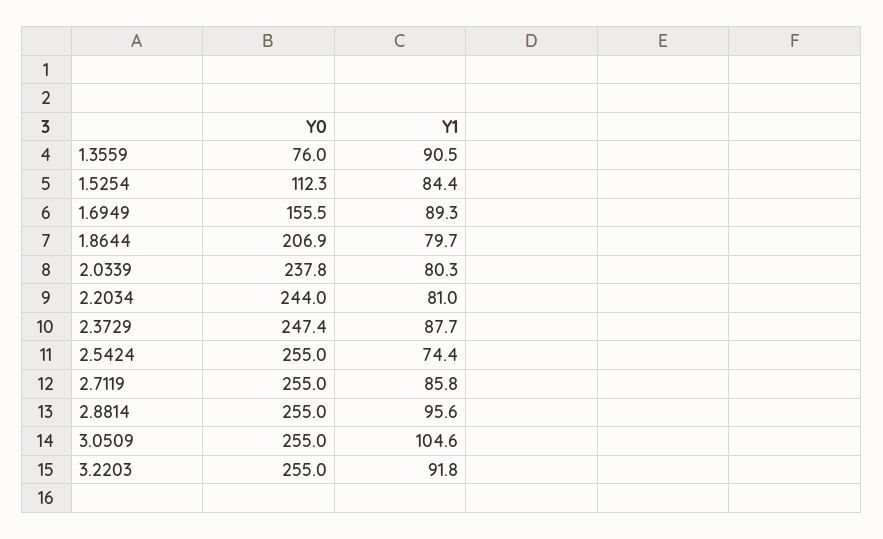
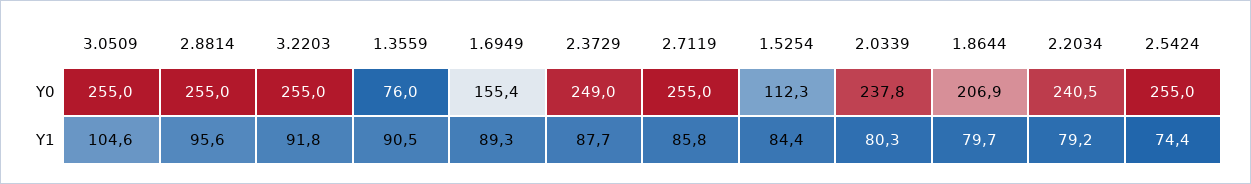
Y0, 1.6949: 155.5 -> 155.4
Y0, 2.2034: 244 -> 240.5
Y1, 2.2034: 81 -> 79.2
Y0, 2.3729: 247.4 -> 249

